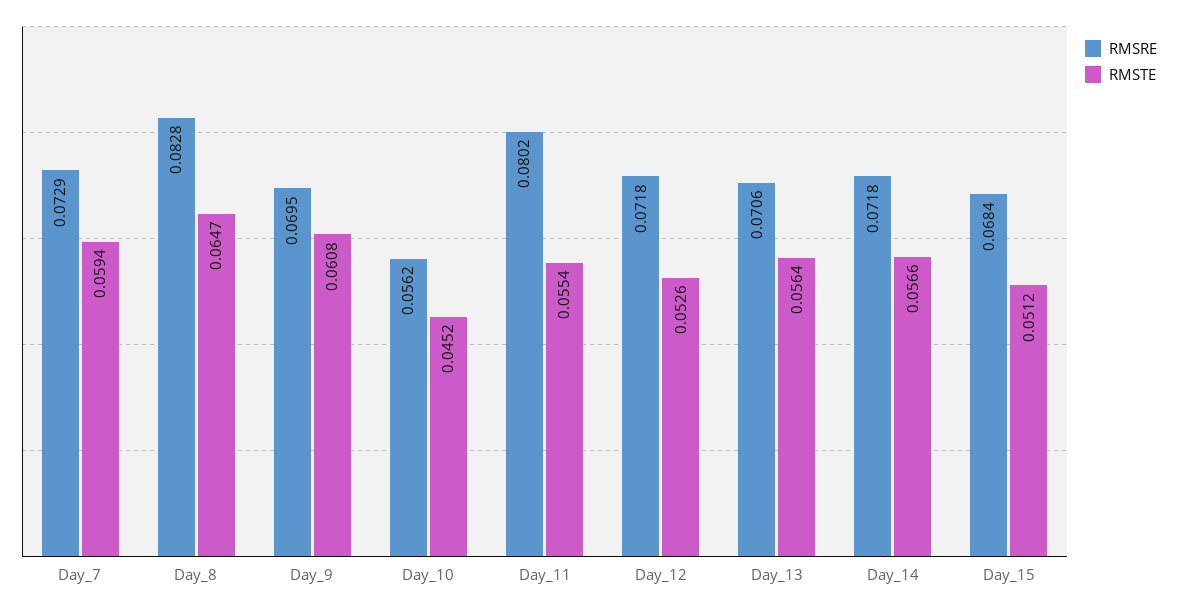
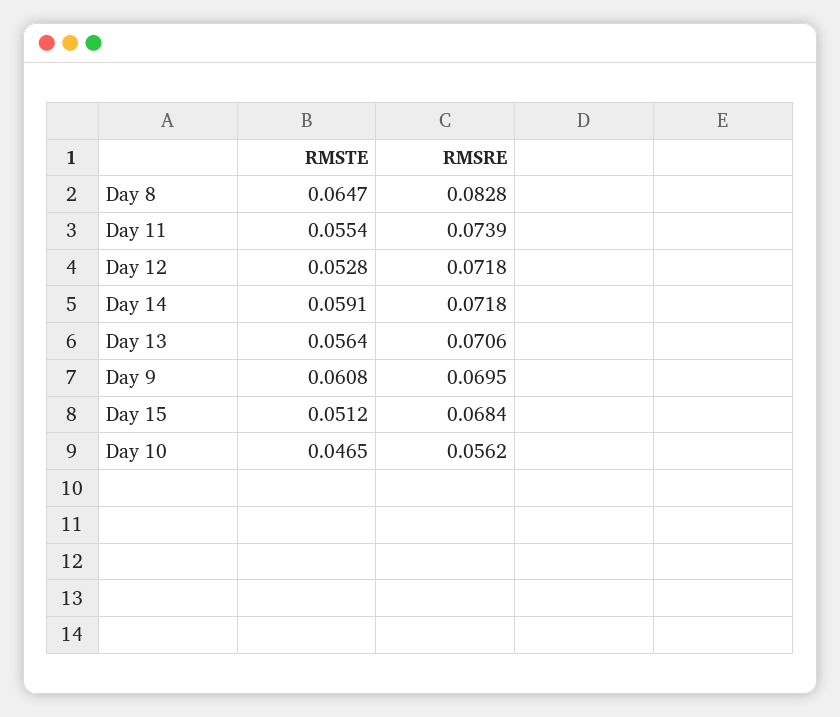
RMSRE, Day_7: 0.0729 -> none
RMSTE, Day_7: 0.0594 -> none
RMSTE, Day_10: 0.0452 -> 0.0465
RMSRE, Day_11: 0.0802 -> 0.0739
RMSTE, Day_12: 0.0526 -> 0.0528
RMSTE, Day_14: 0.0566 -> 0.0591

